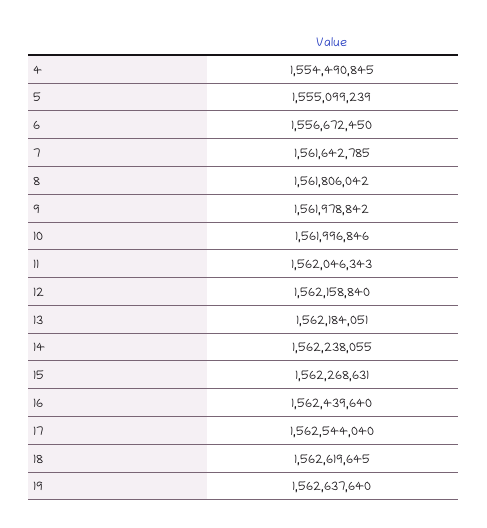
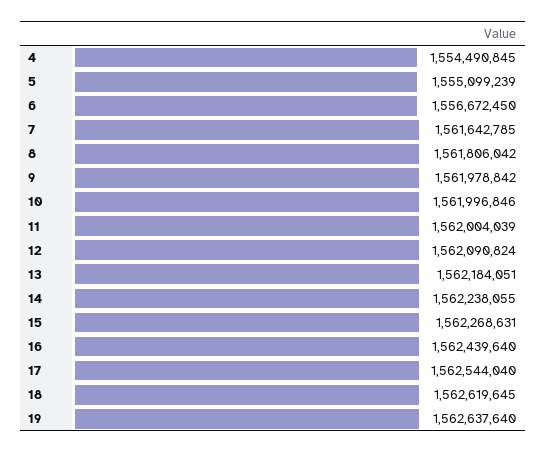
11: 1562046343 -> 1562004039
12: 1562158840 -> 1562090824

